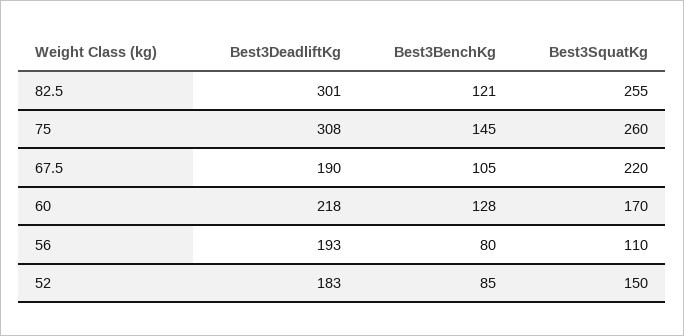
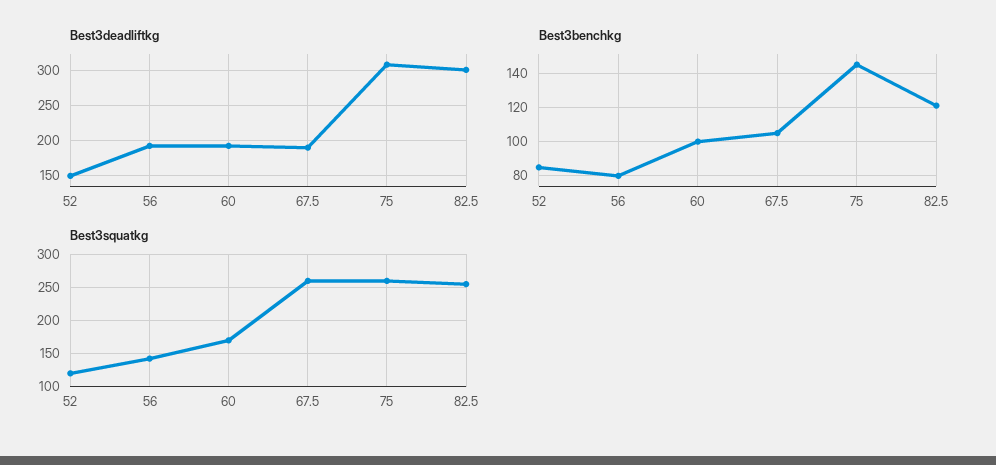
Best3SquatKg, 67.5: 220 -> 260
Best3DeadliftKg, 60: 218 -> 190
Best3BenchKg, 60: 128 -> 100
Best3SquatKg, 56: 110 -> 140
Best3DeadliftKg, 52: 183 -> 150
Best3SquatKg, 52: 150 -> 120

